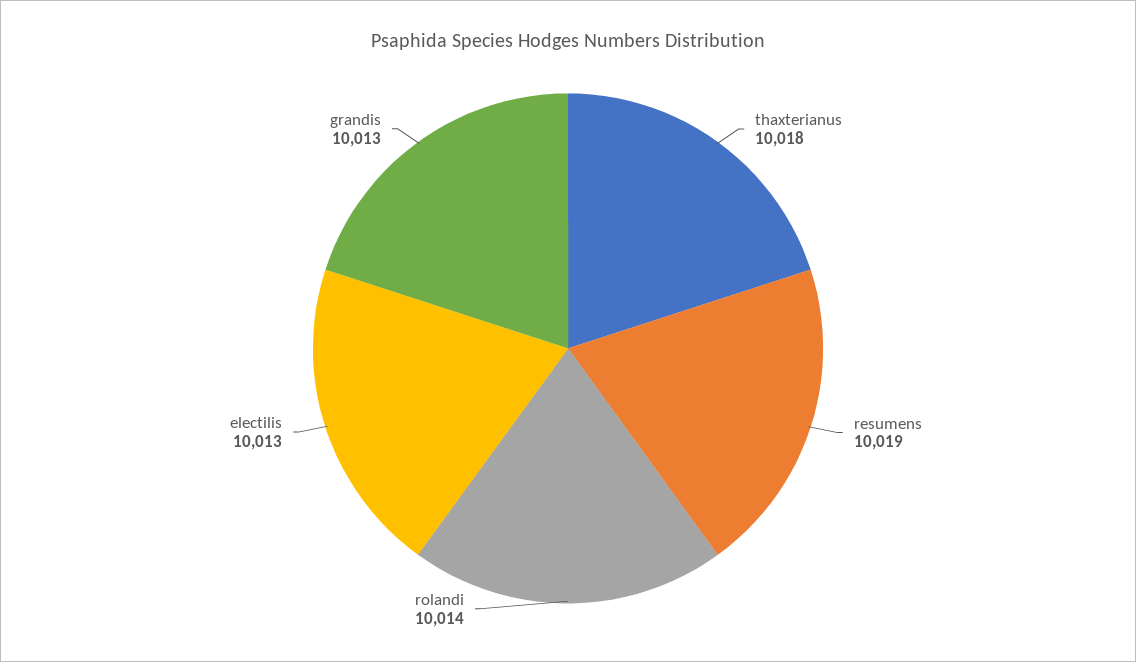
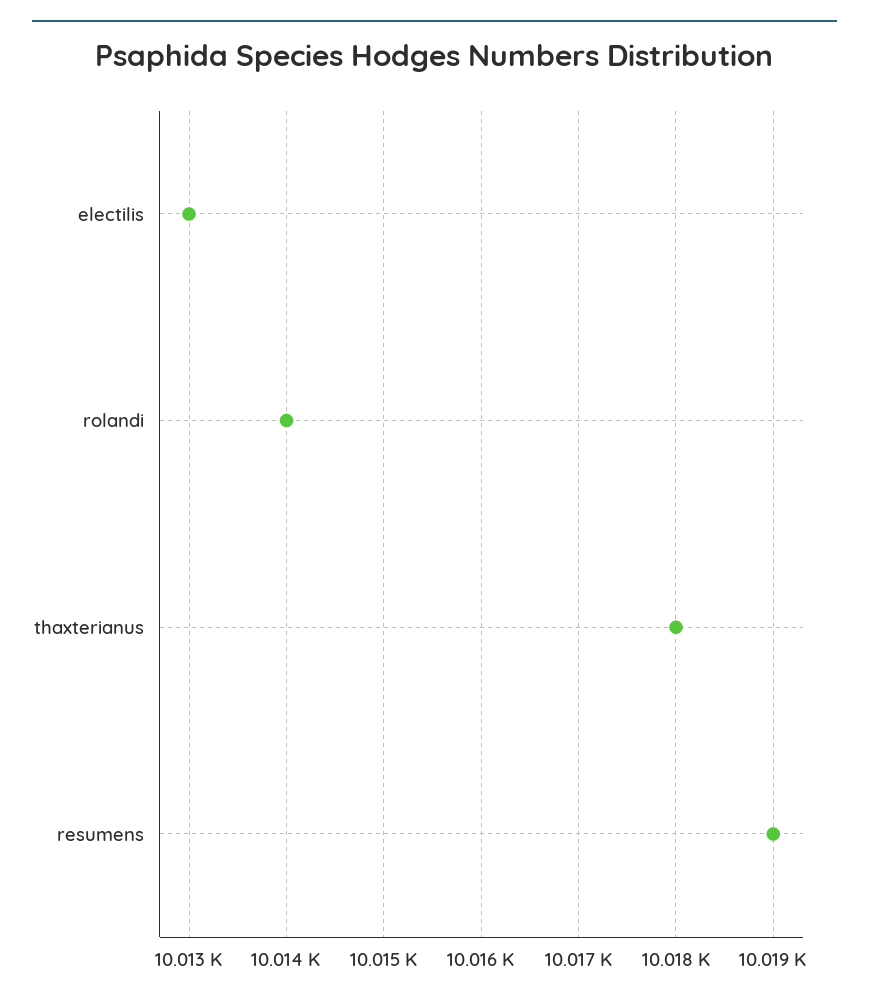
grandis: 10013 -> none

